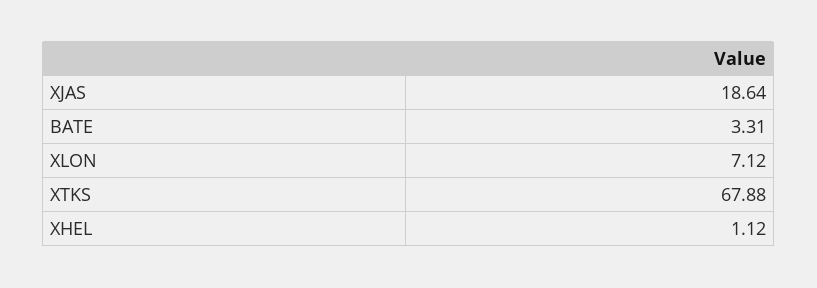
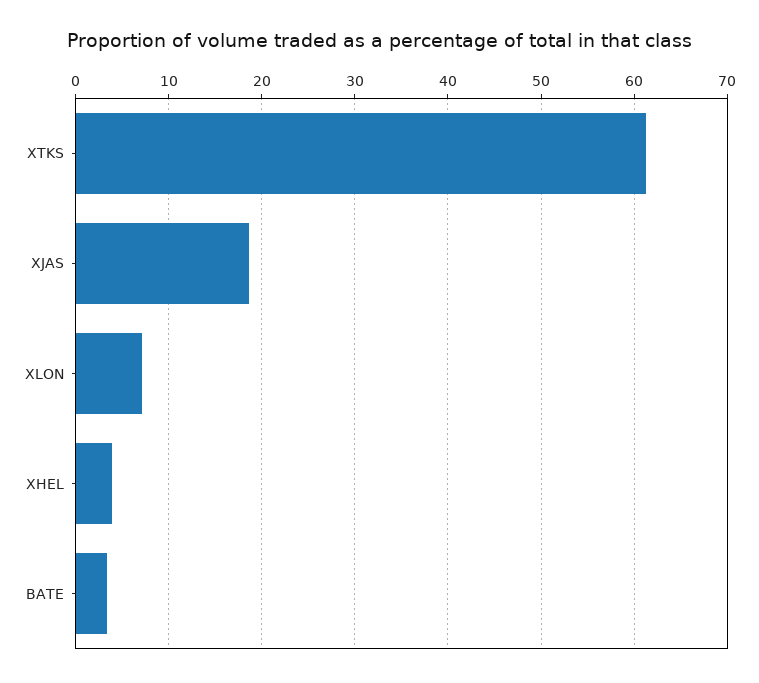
XTKS: 67.88 -> 61
XHEL: 1.12 -> 4

